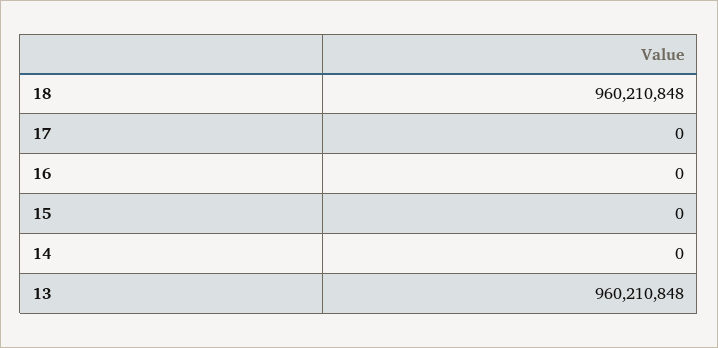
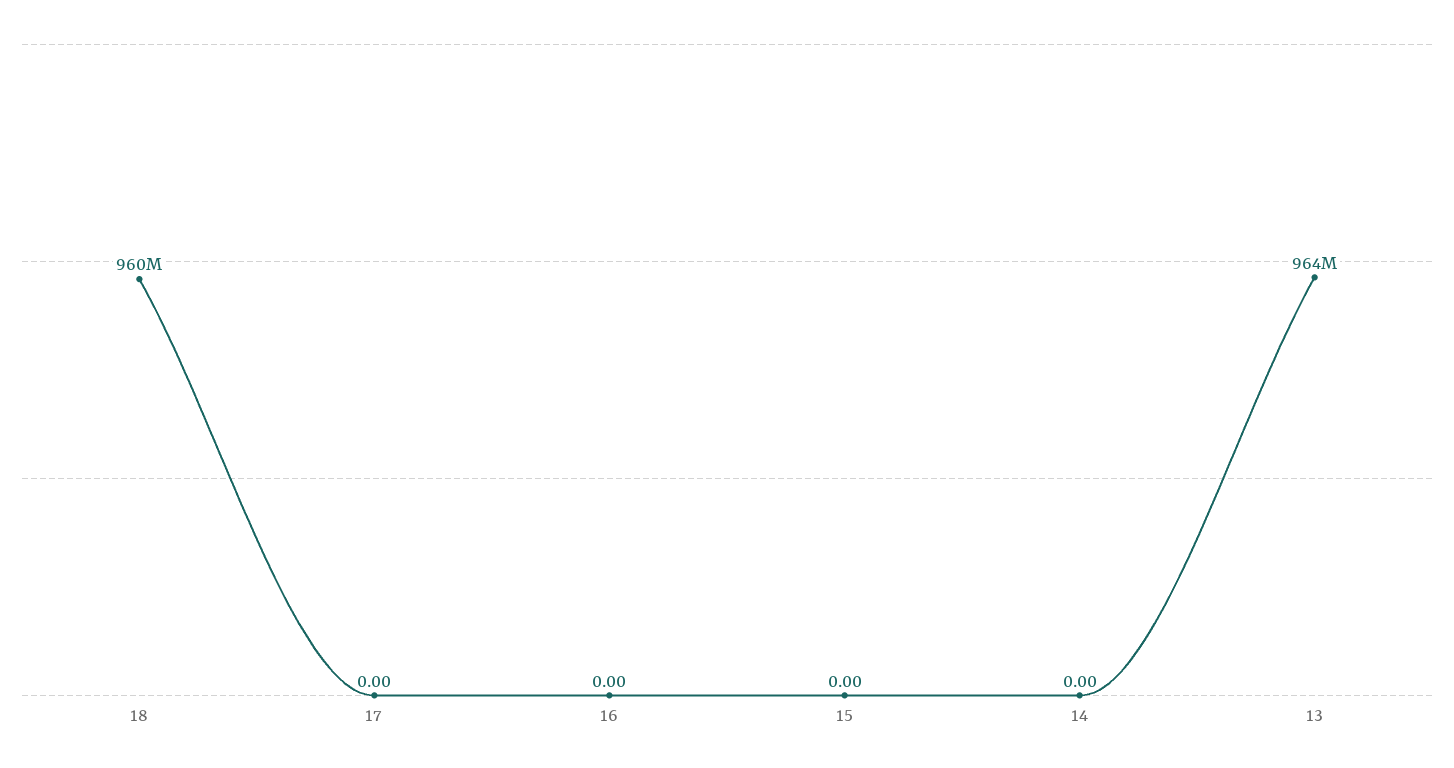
13: 960210848 -> 964000000

